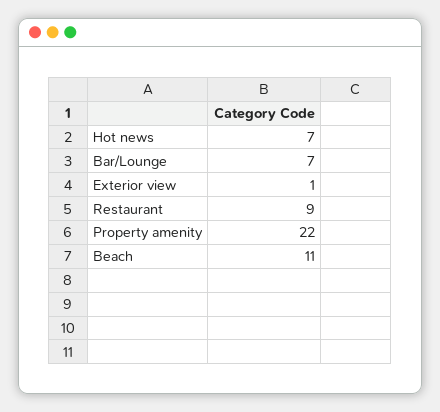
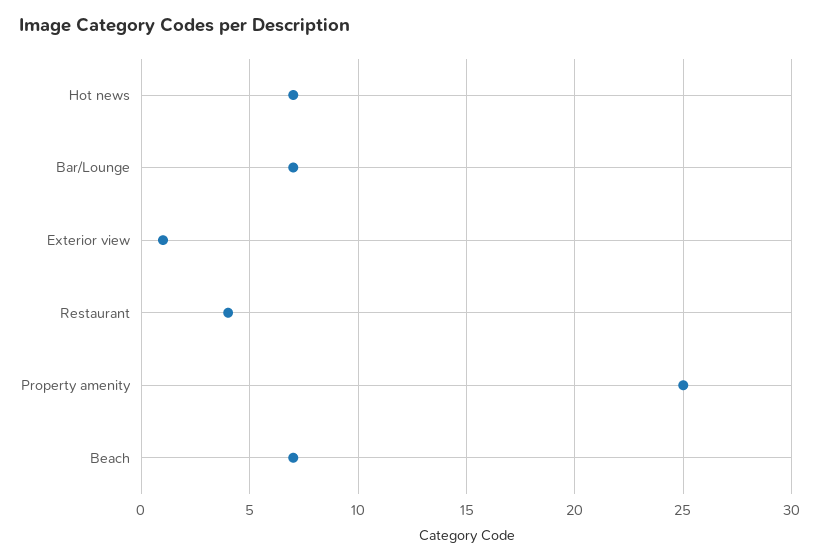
Restaurant: 9 -> 4
Property amenity: 22 -> 25
Beach: 11 -> 7

